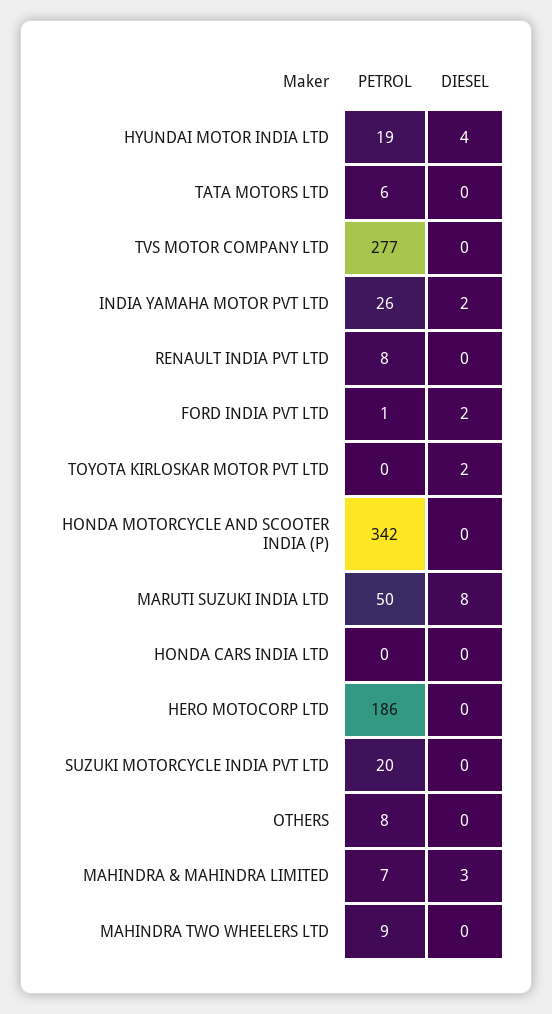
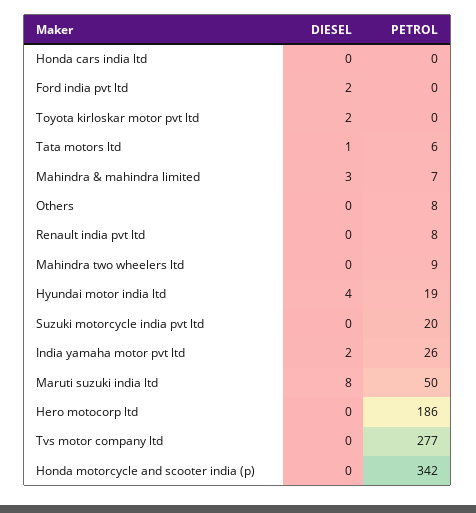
DIESEL, TATA MOTORS LTD: 0 -> 1
PETROL, FORD INDIA PVT LTD: 1 -> 0

